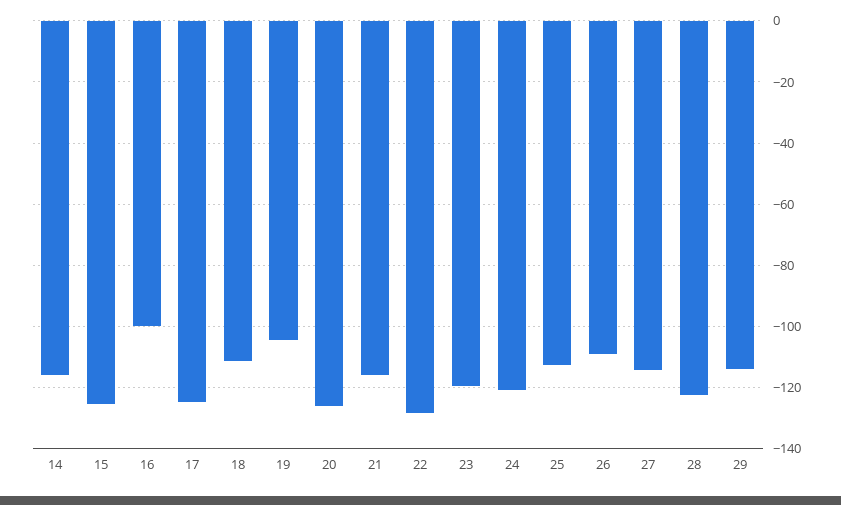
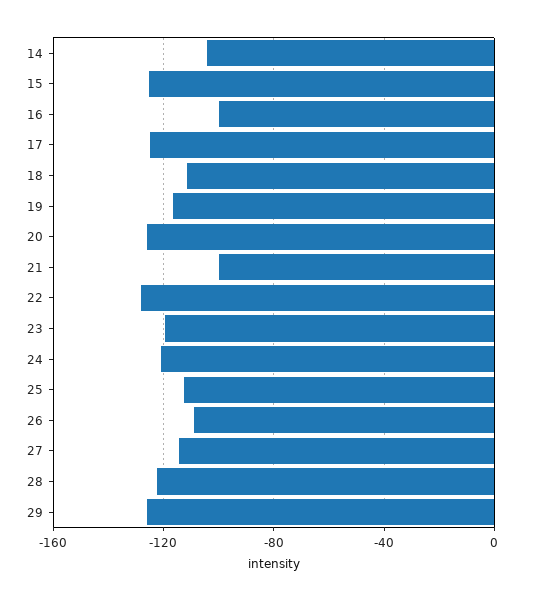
14: -116 -> -105
19: -104 -> -115
21: -116 -> -100
29: -114 -> -125

